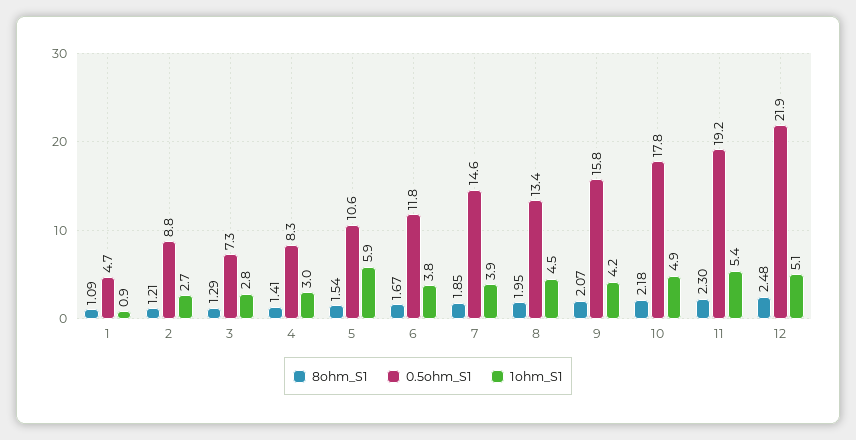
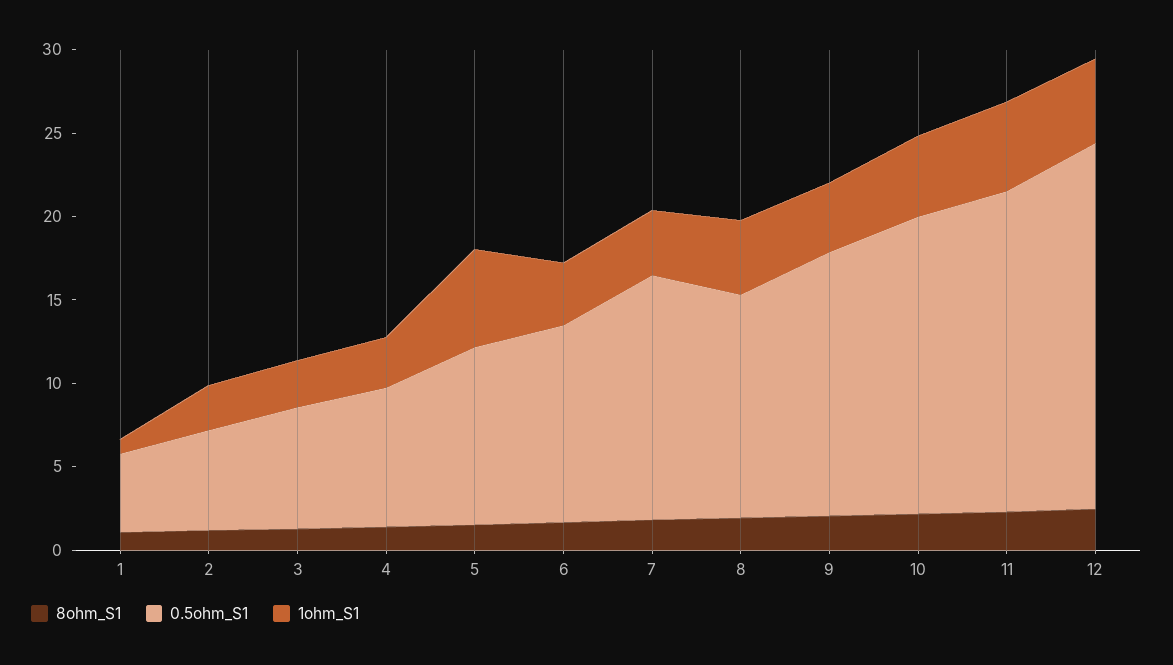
0.5ohm_S1, 2: 8.8 -> 6

